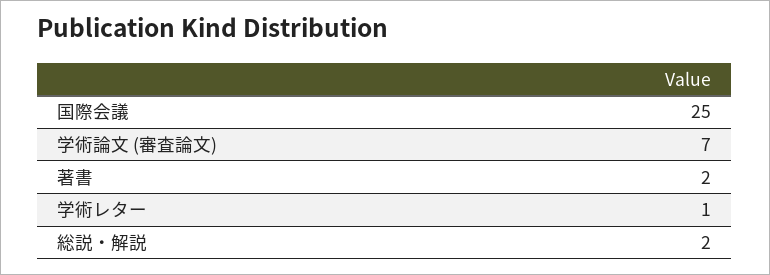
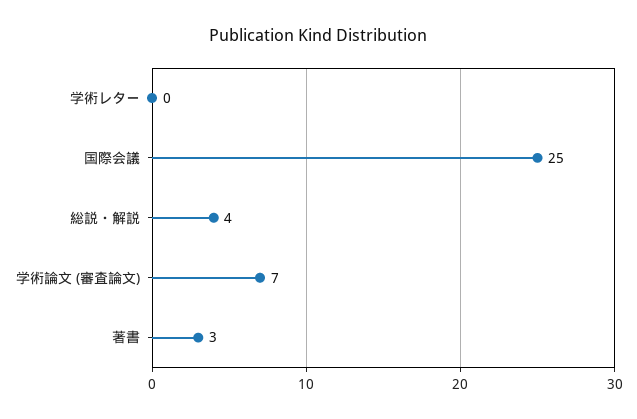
著書: 2 -> 3
学術レター: 1 -> 0
総説・解説: 2 -> 4

